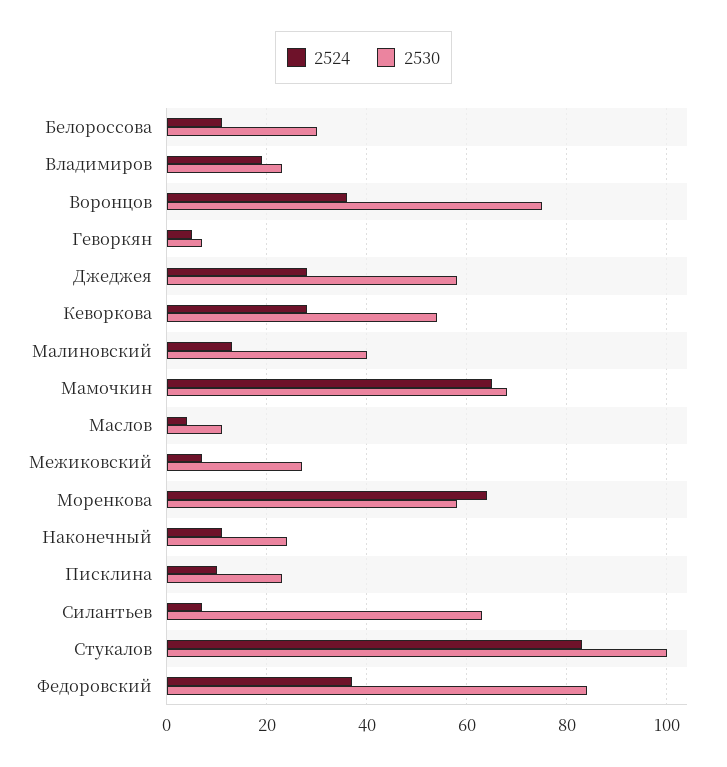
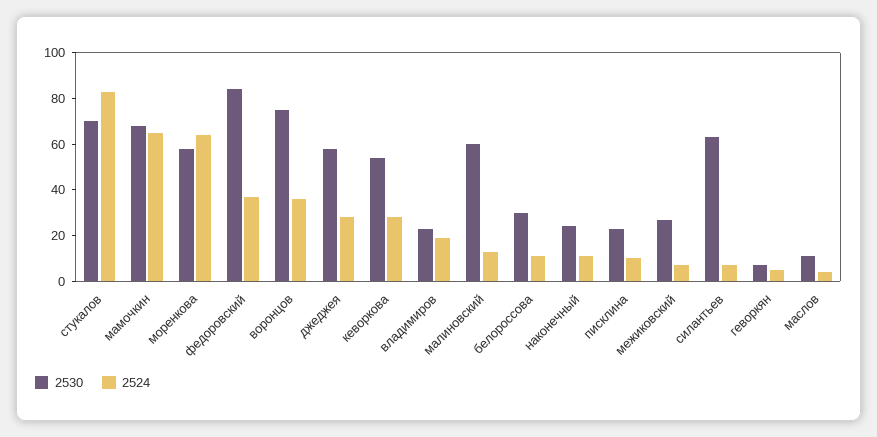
2530, Малиновский: 40 -> 60
2530, Стукалов: 100 -> 70

